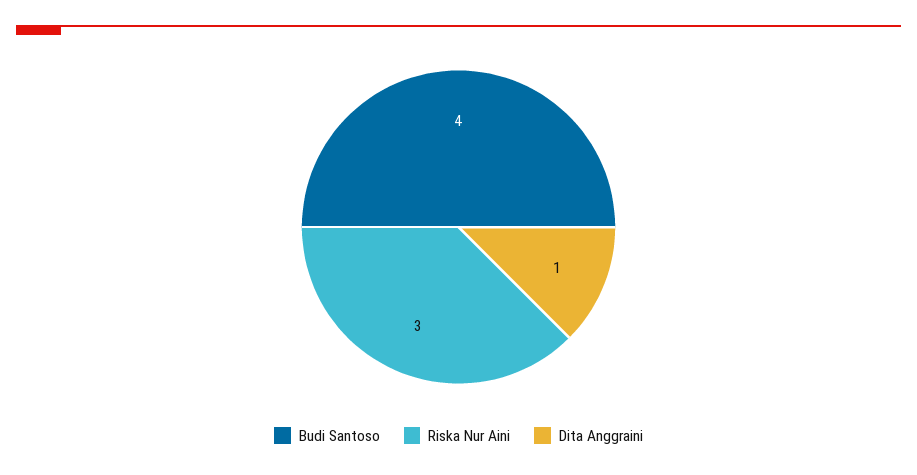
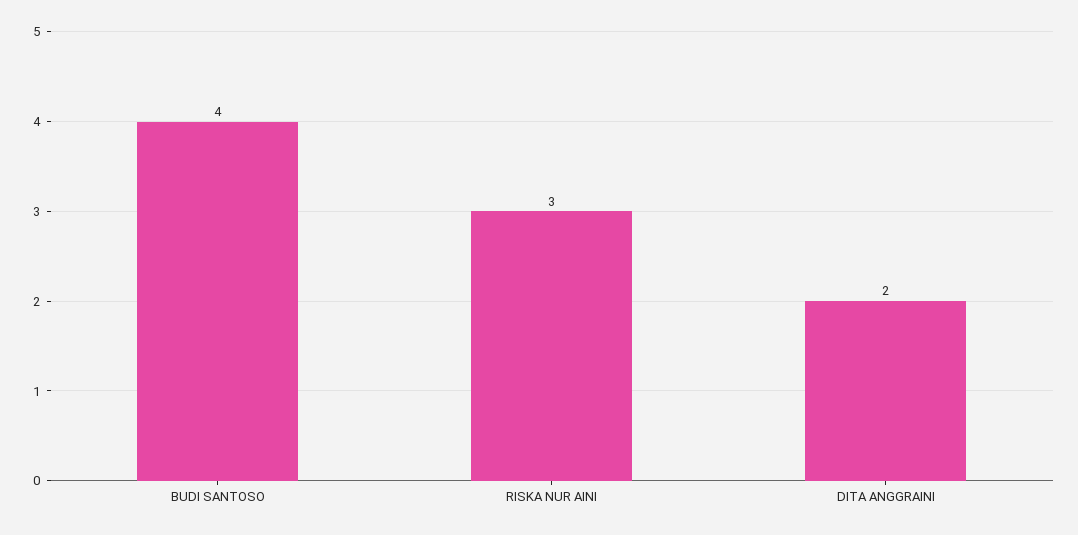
Dita Anggraini: 1 -> 2

